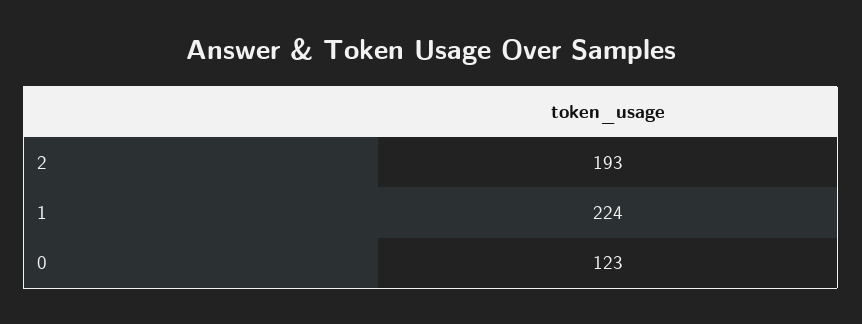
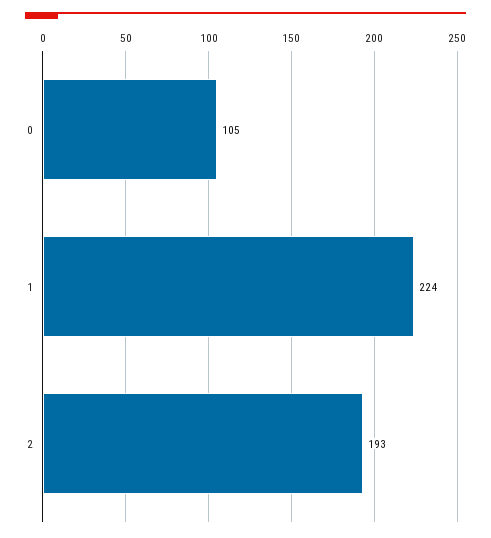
0: 123 -> 105

